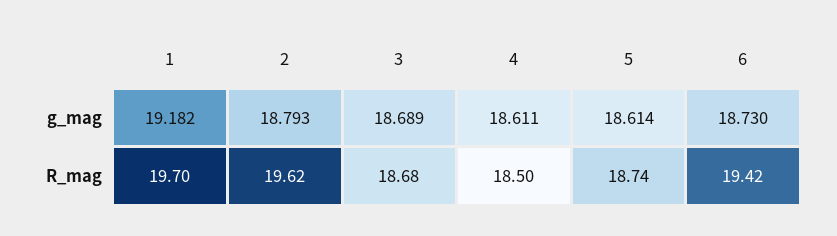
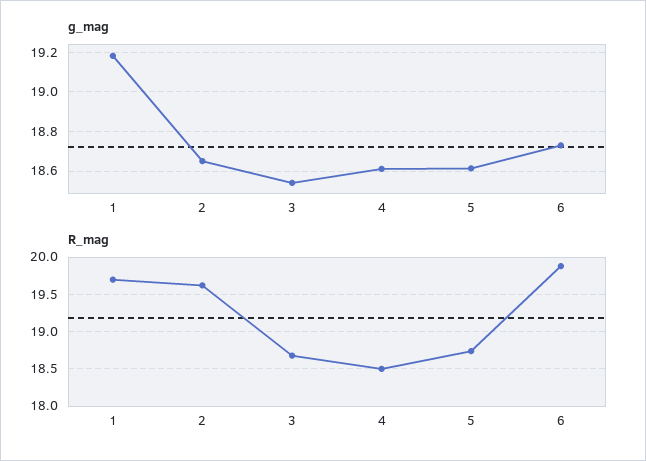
g_mag, 2: 18.793 -> 18.65
g_mag, 3: 18.689 -> 18.55
R_mag, 6: 19.42 -> 19.9

